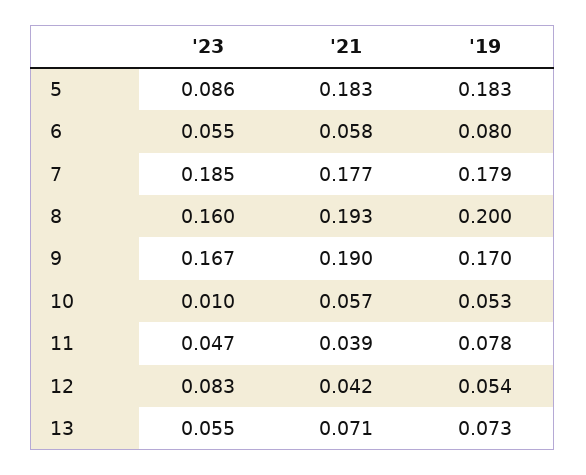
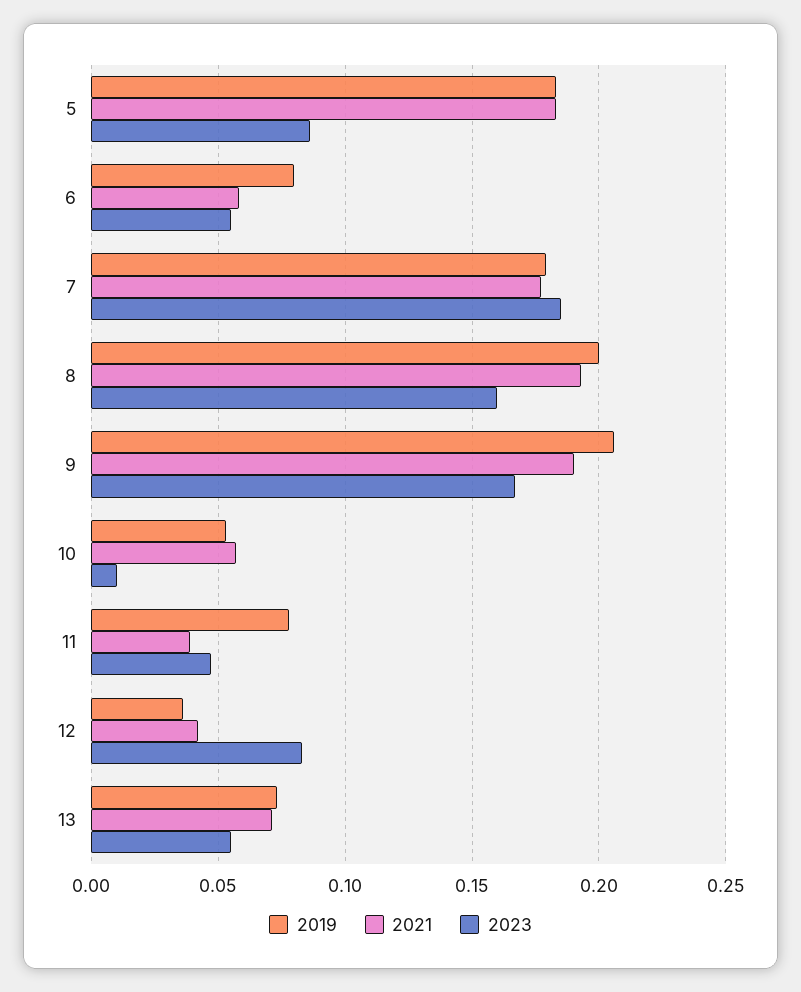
'19, 9: 0.17 -> 0.205
'19, 12: 0.054 -> 0.035

